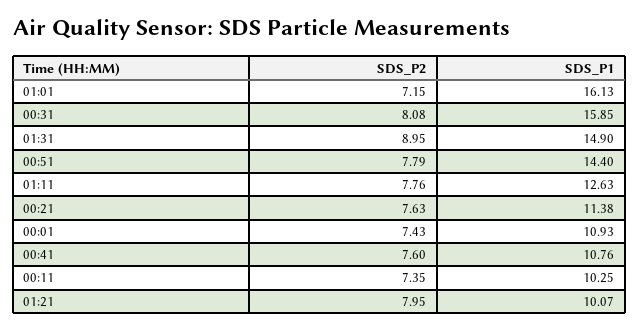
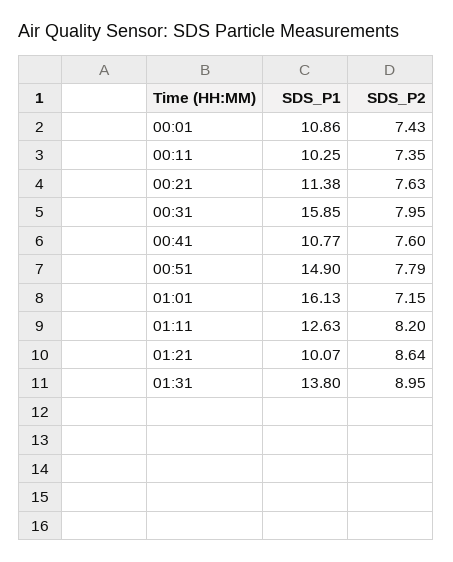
SDS_P2, 00:31: 8.08 -> 7.95
SDS_P1, 01:31: 14.9 -> 13.8
SDS_P1, 00:51: 14.4 -> 14.9
SDS_P2, 01:11: 7.76 -> 8.2
SDS_P1, 00:01: 10.93 -> 10.86
SDS_P1, 00:41: 10.76 -> 10.77
SDS_P2, 01:21: 7.95 -> 8.64

